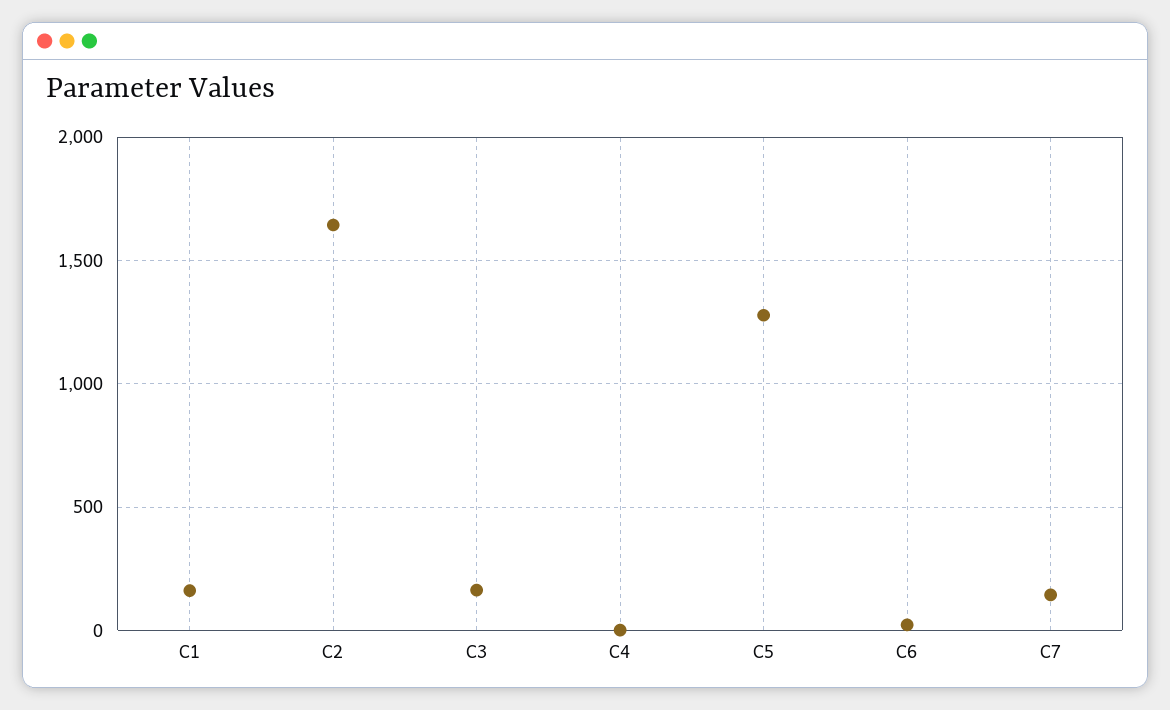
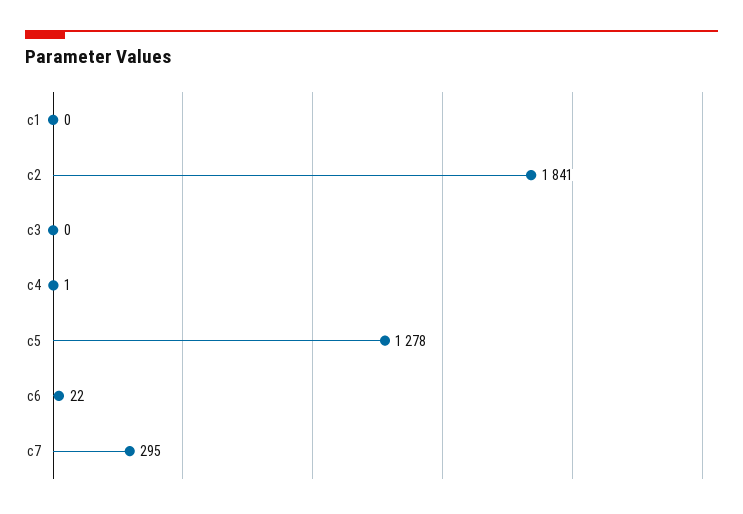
C1: 150 -> 0
C2: 1650 -> 1841
C3: 150 -> 0
C7: 150 -> 295

